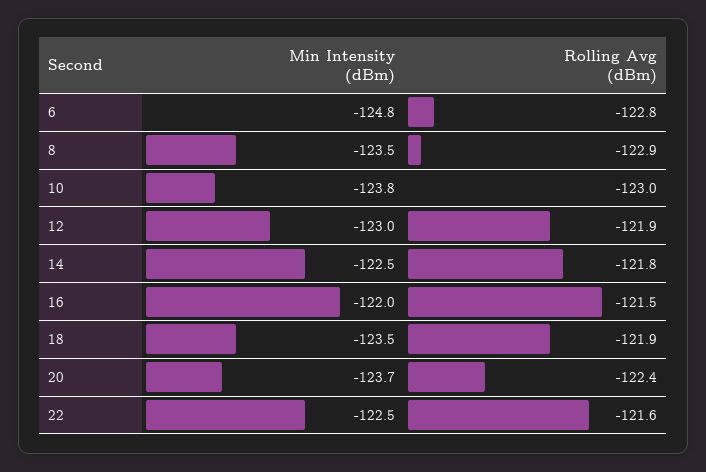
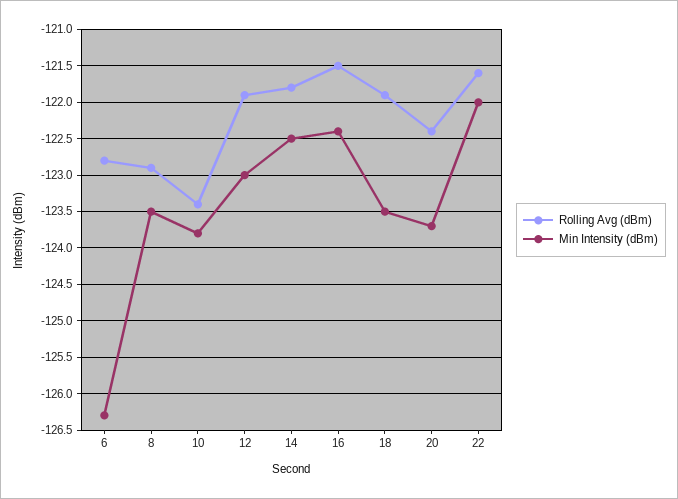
Min Intensity (dBm), 6: -124.8 -> -126.3
Rolling Avg (dBm), 10: -123 -> -123.4
Min Intensity (dBm), 16: -122 -> -122.4
Min Intensity (dBm), 22: -122.5 -> -122

